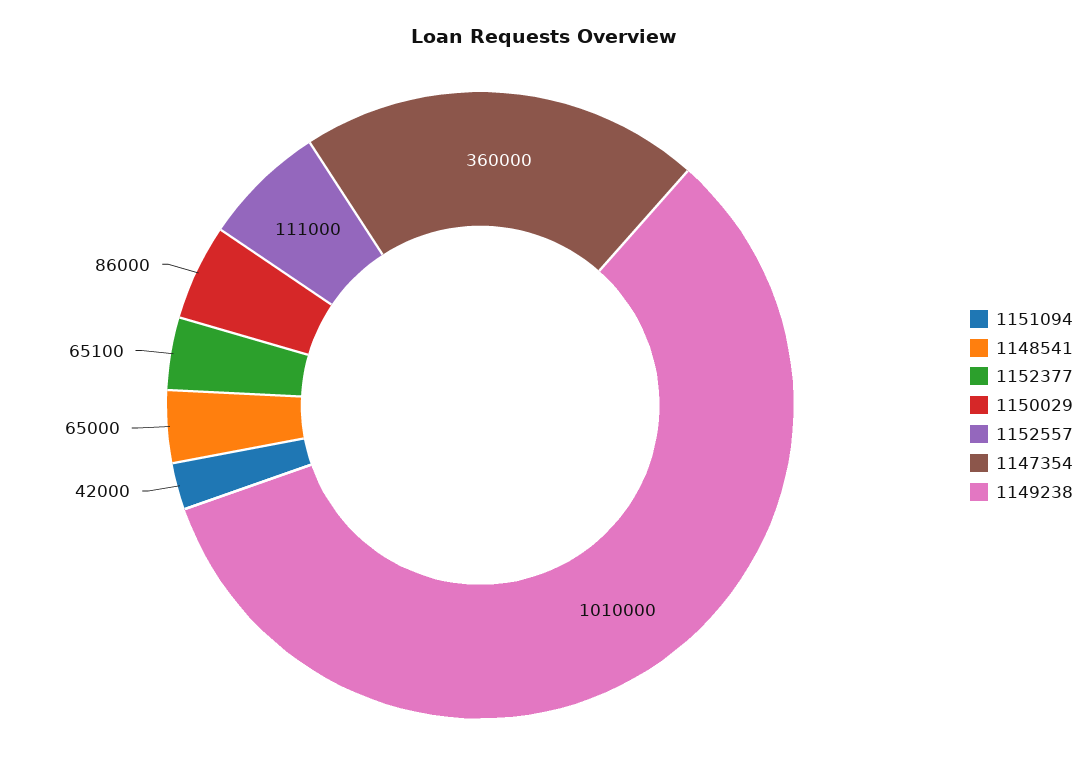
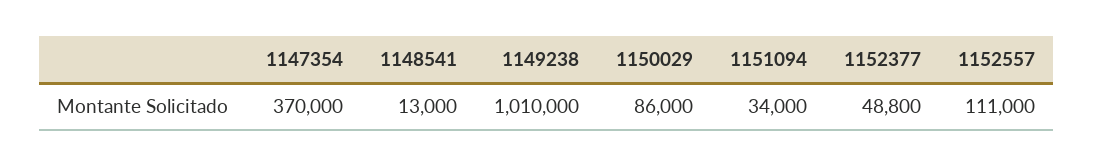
1151094: 42000 -> 34000
1148541: 65000 -> 13000
1152377: 65100 -> 48800
1147354: 360000 -> 370000

